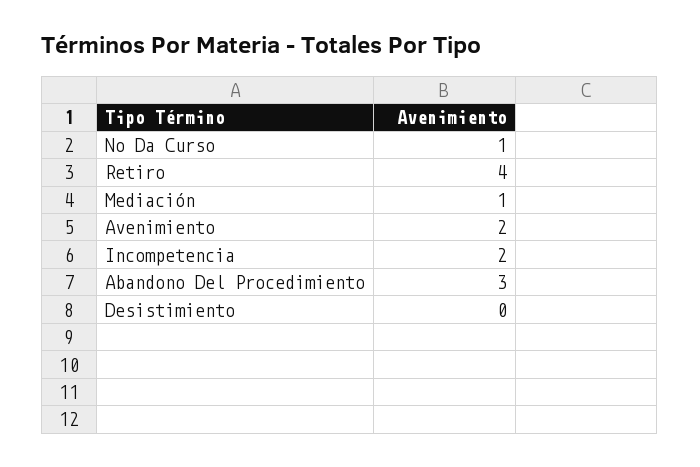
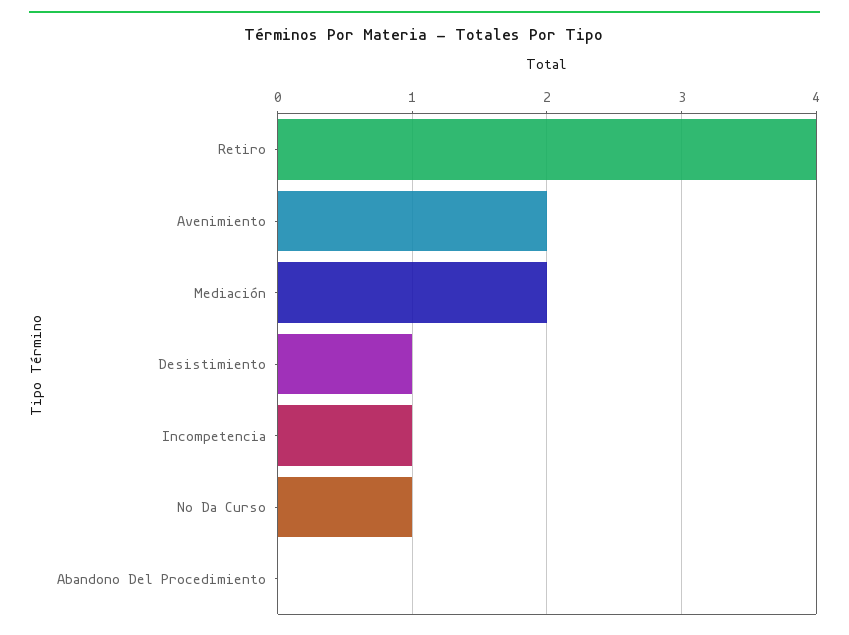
Mediación: 1 -> 2
Incompetencia: 2 -> 1
Abandono Del Procedimiento: 3 -> 0
Desistimiento: 0 -> 1

